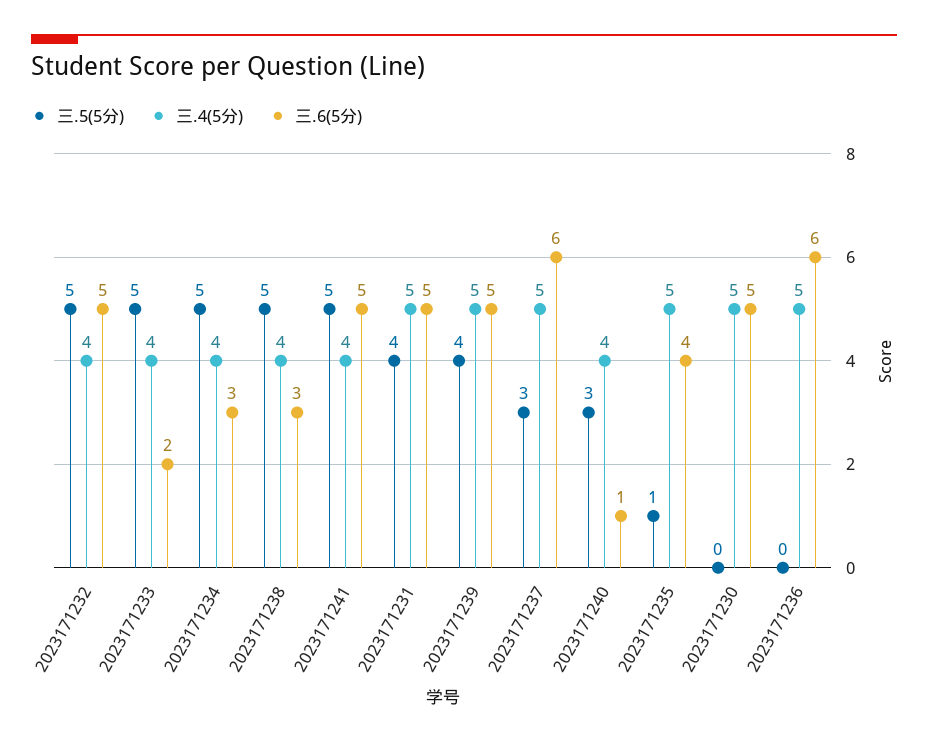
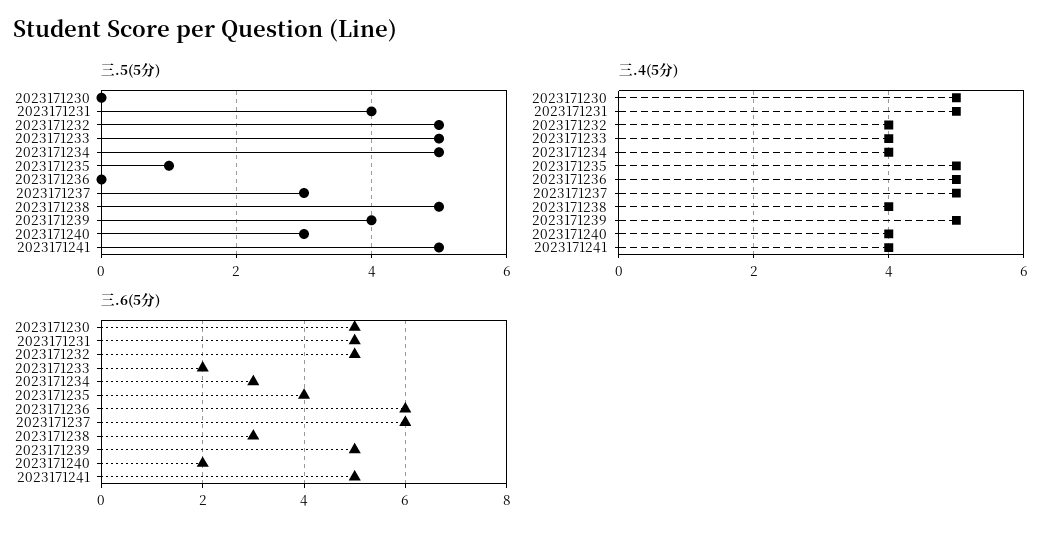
三.6(5分), 2023171240: 1 -> 2

